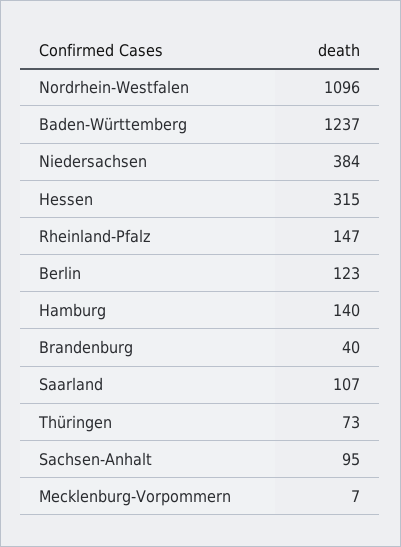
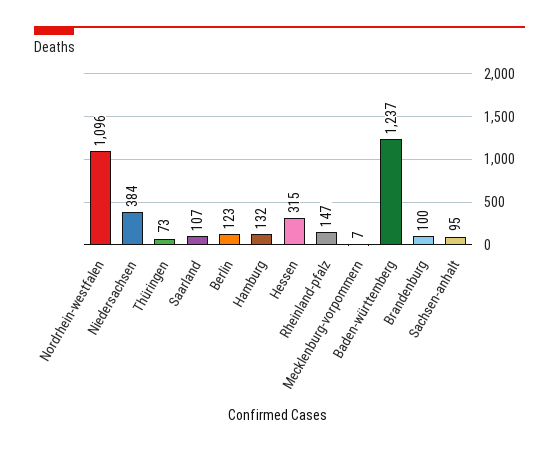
Hamburg: 140 -> 132
Brandenburg: 40 -> 100

